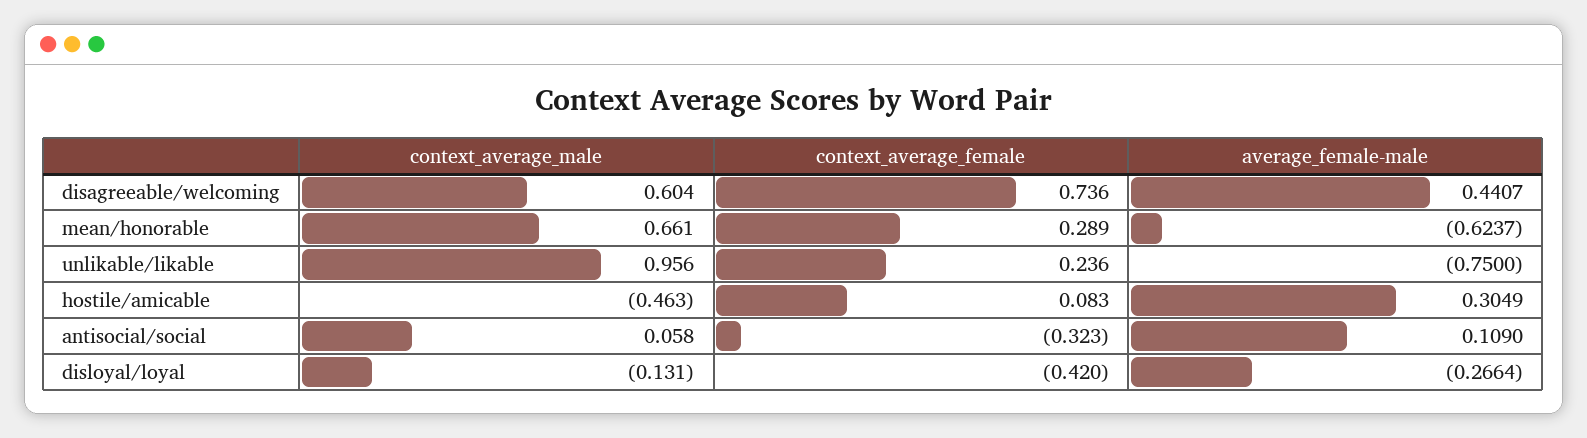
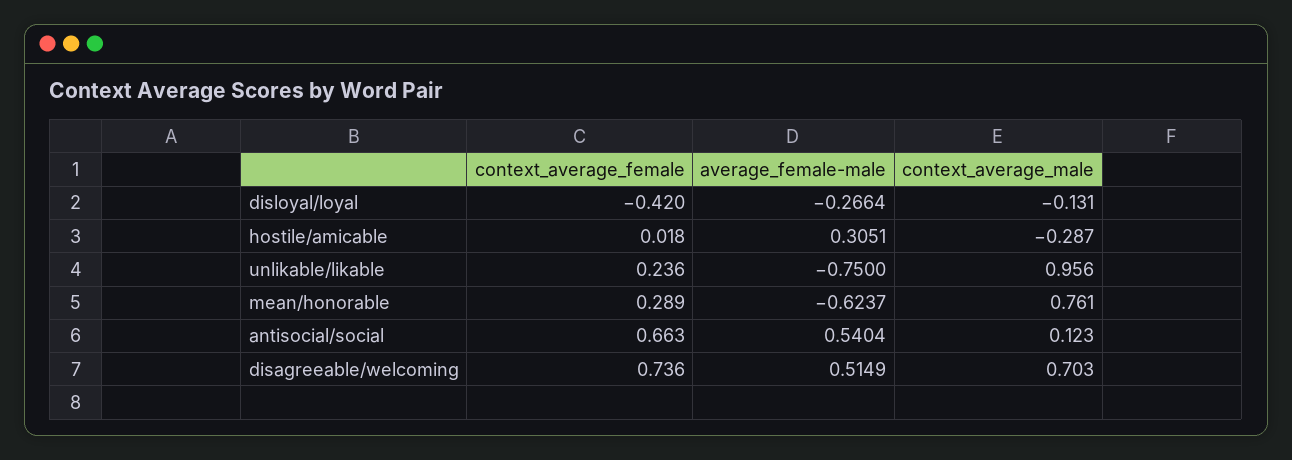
context_average_male, disagreeable/welcoming: 0.604 -> 0.703
average_female-male, disagreeable/welcoming: 0.4407 -> 0.5149
context_average_male, mean/honorable: 0.661 -> 0.761
context_average_male, hostile/amicable: -0.463 -> -0.287
context_average_female, hostile/amicable: 0.083 -> 0.018
average_female-male, hostile/amicable: 0.3049 -> 0.3051
context_average_male, antisocial/social: 0.058 -> 0.123
context_average_female, antisocial/social: -0.323 -> 0.663
average_female-male, antisocial/social: 0.109 -> 0.5404

